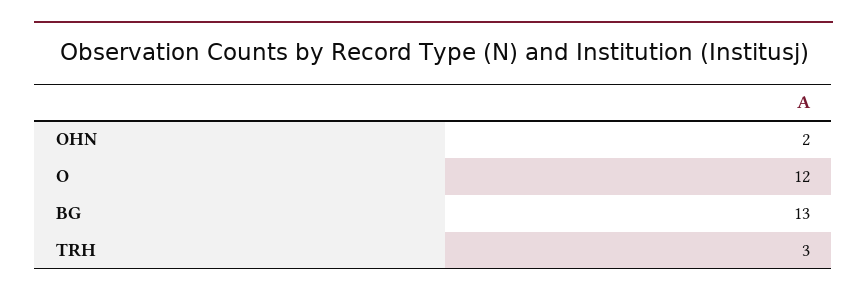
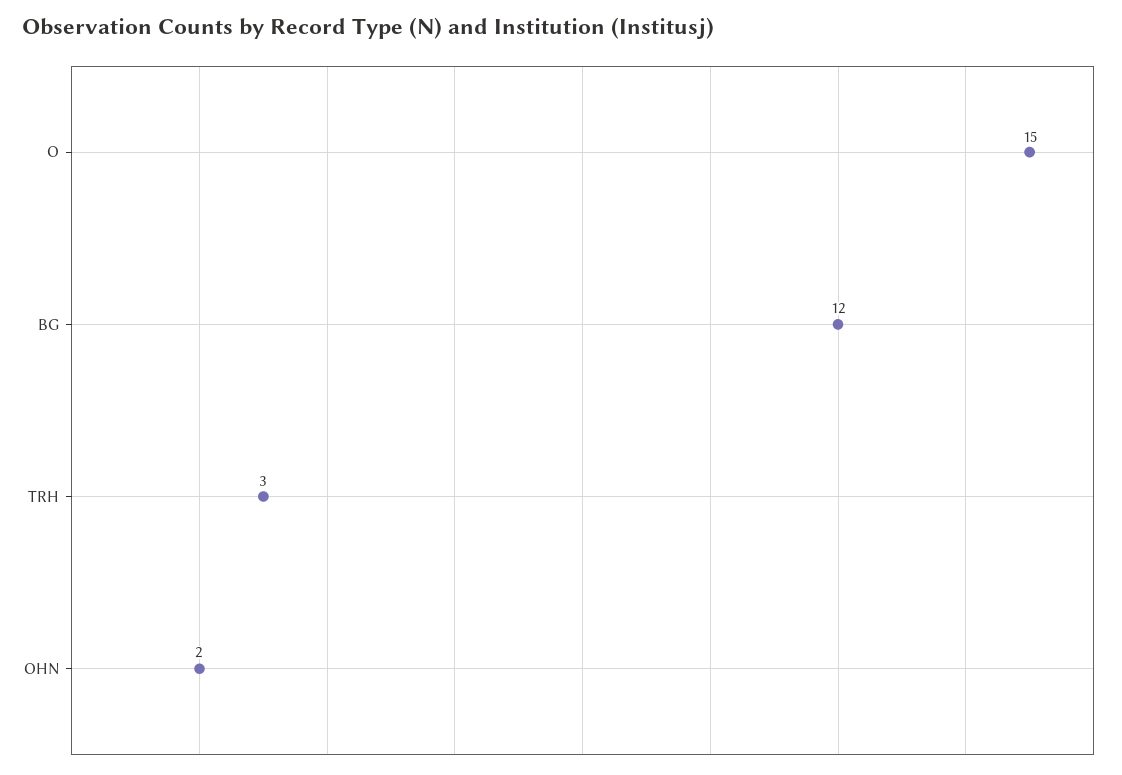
O: 12 -> 15
BG: 13 -> 12

